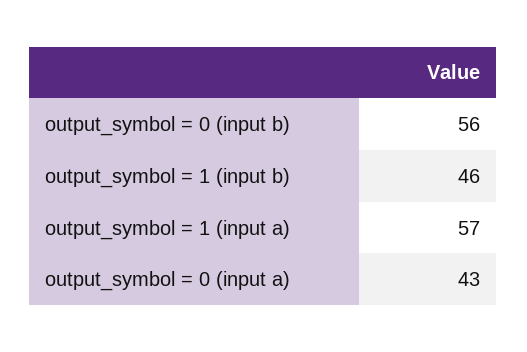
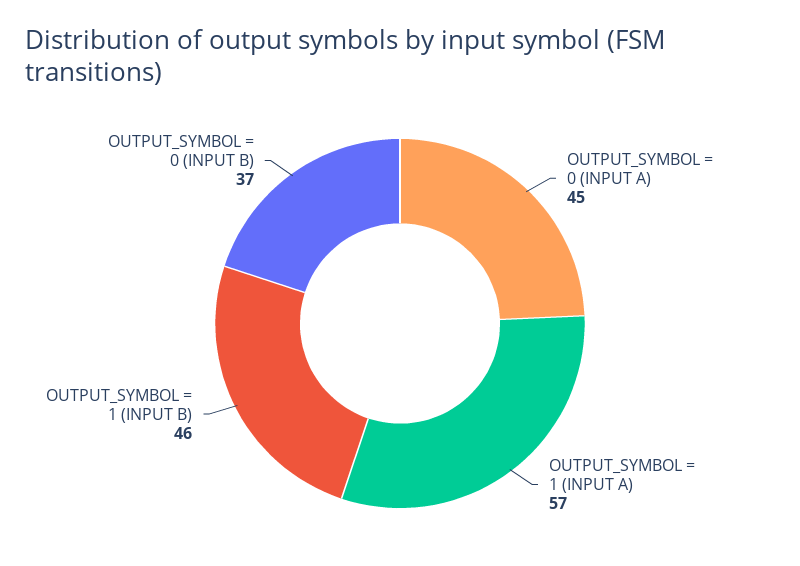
output_symbol = 0 (input b): 56 -> 37
output_symbol = 0 (input a): 43 -> 45

